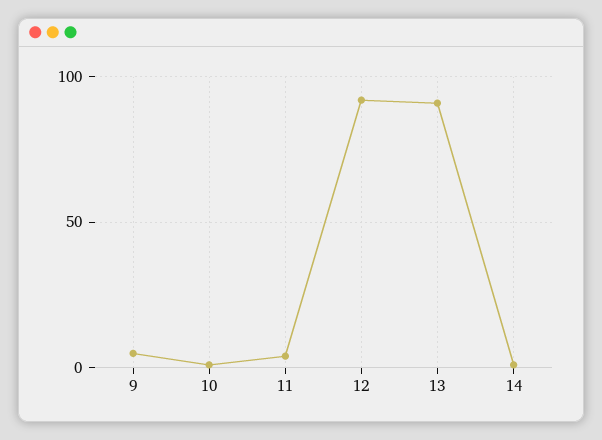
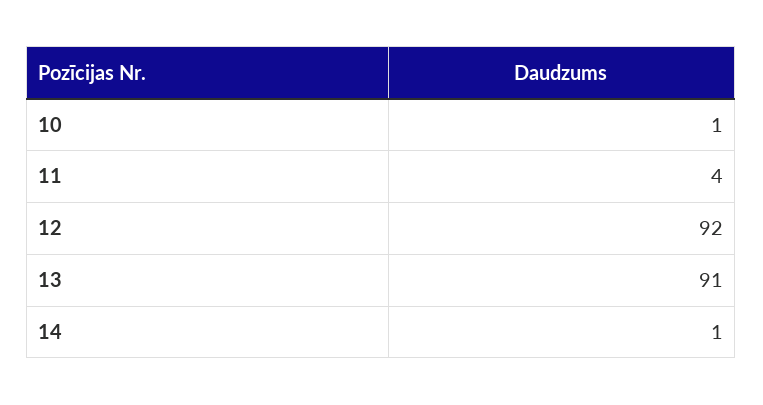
9: 5 -> none

